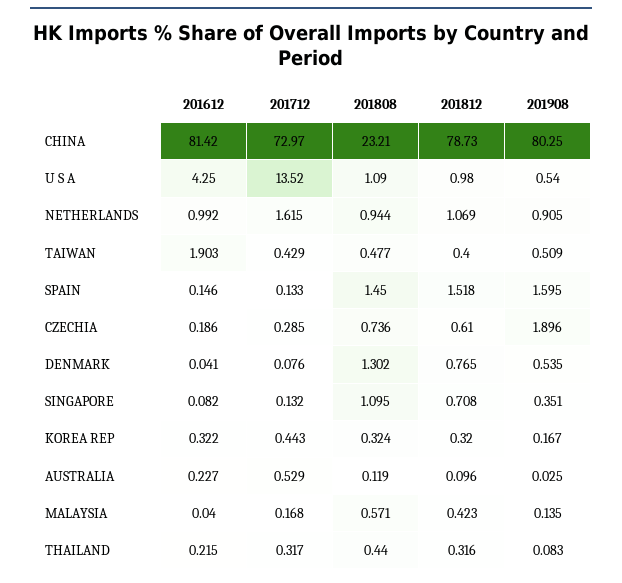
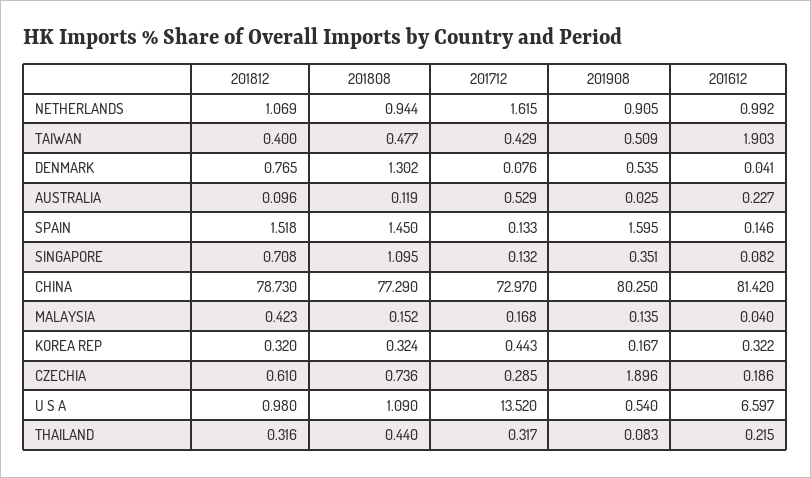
201808, CHINA: 23.21 -> 77.29
201612, U S A: 4.25 -> 6.597
201808, MALAYSIA: 0.571 -> 0.152

